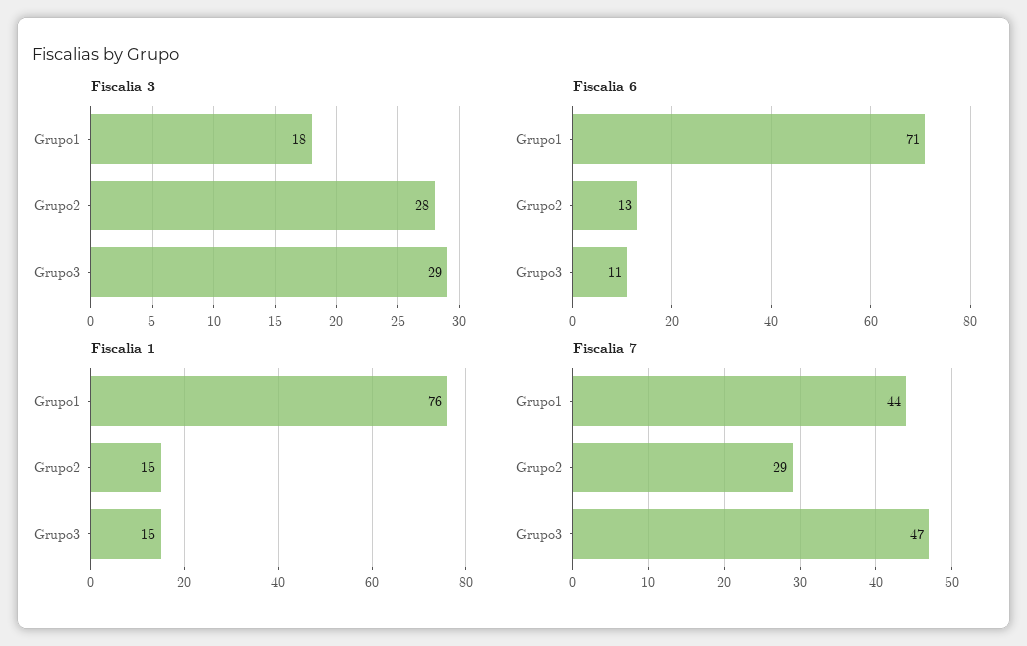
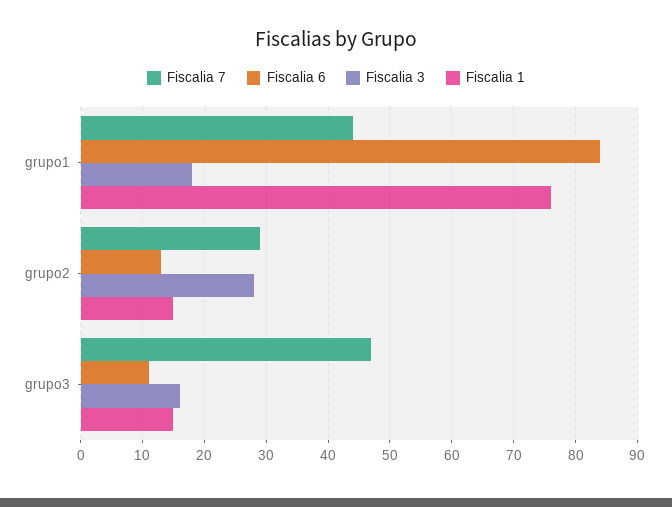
Fiscalia 3, Grupo3: 29 -> 16
Fiscalia 6, Grupo1: 71 -> 84

